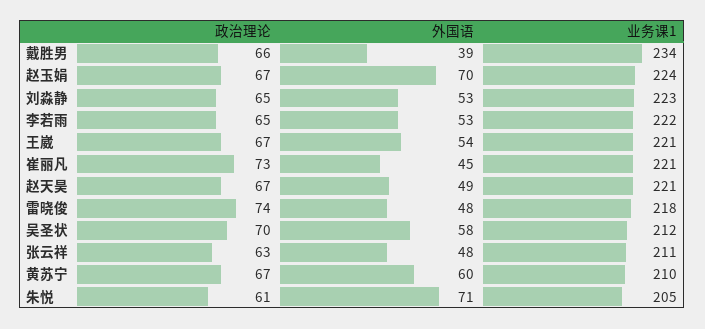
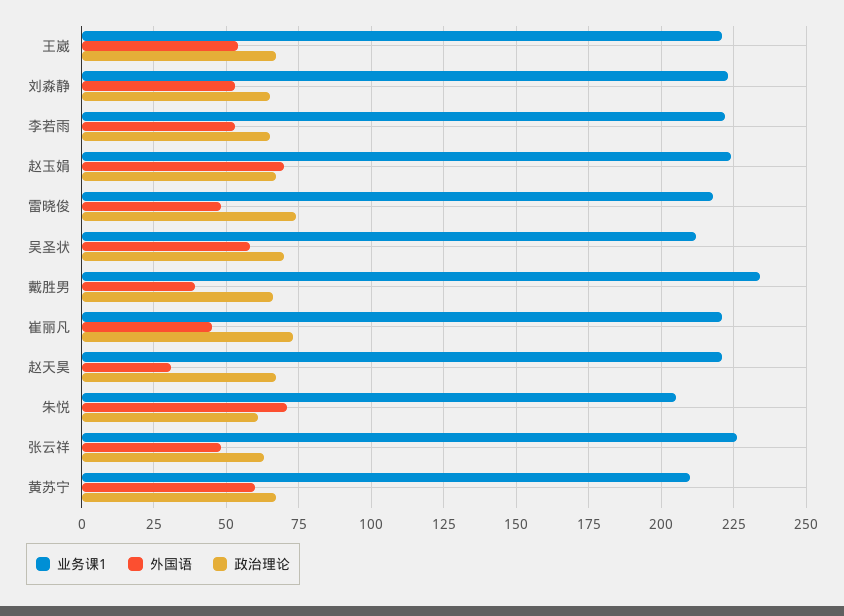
外国语, 赵天昊: 49 -> 30
业务课1, 张云祥: 211 -> 225

